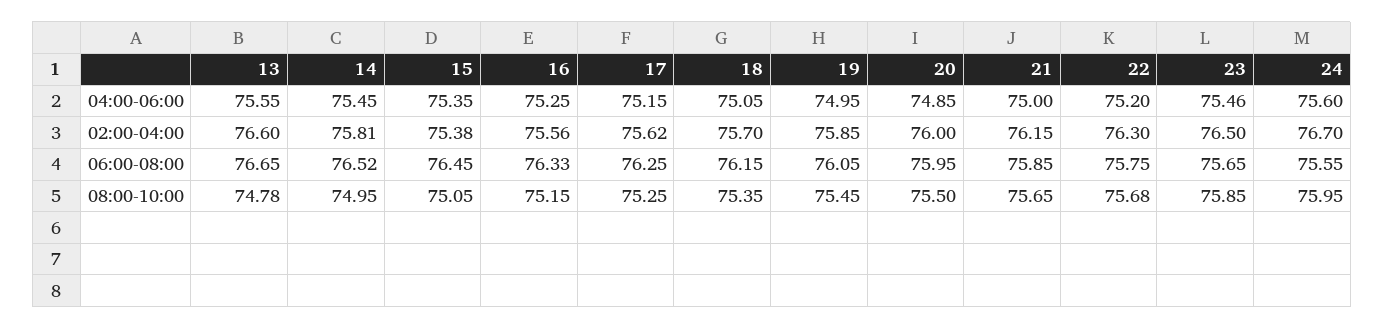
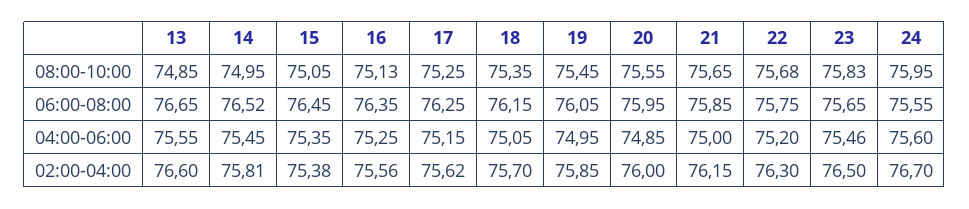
16, 06:00-08:00: 76.33 -> 76.35
13, 08:00-10:00: 74.78 -> 74.85
16, 08:00-10:00: 75.15 -> 75.13
20, 08:00-10:00: 75.5 -> 75.55
23, 08:00-10:00: 75.85 -> 75.83

